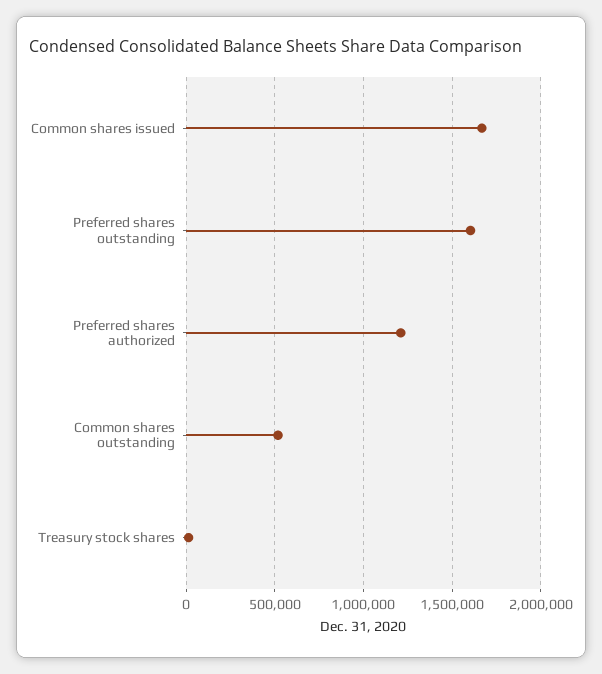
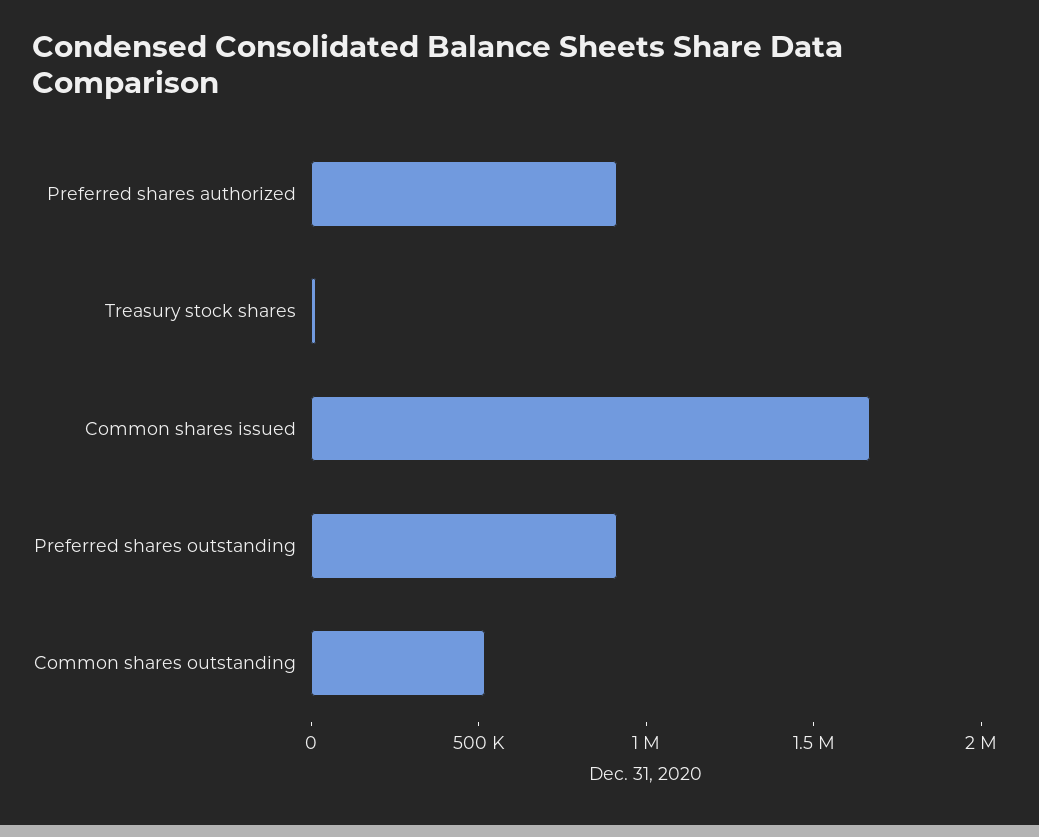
Preferred shares outstanding: 1600000 -> 900000
Preferred shares authorized: 1200000 -> 900000

